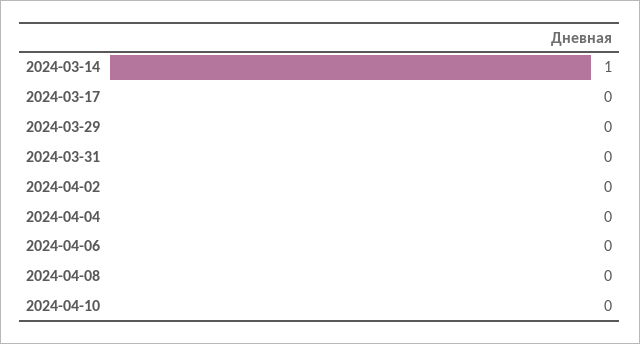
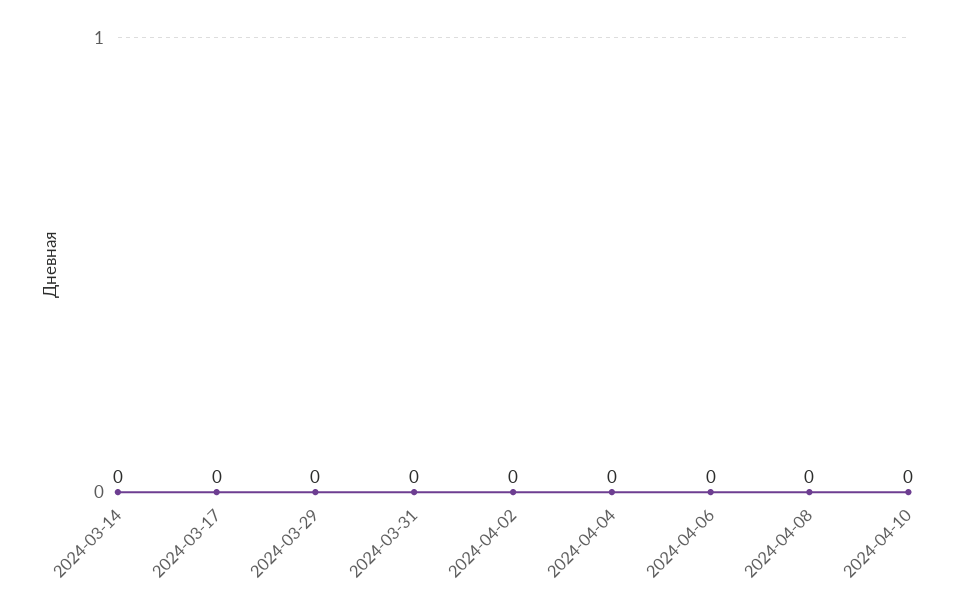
2024-03-14: 1 -> 0

